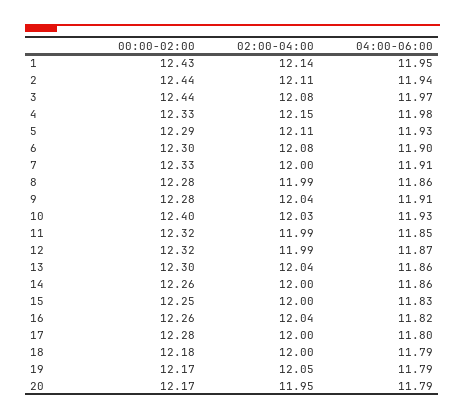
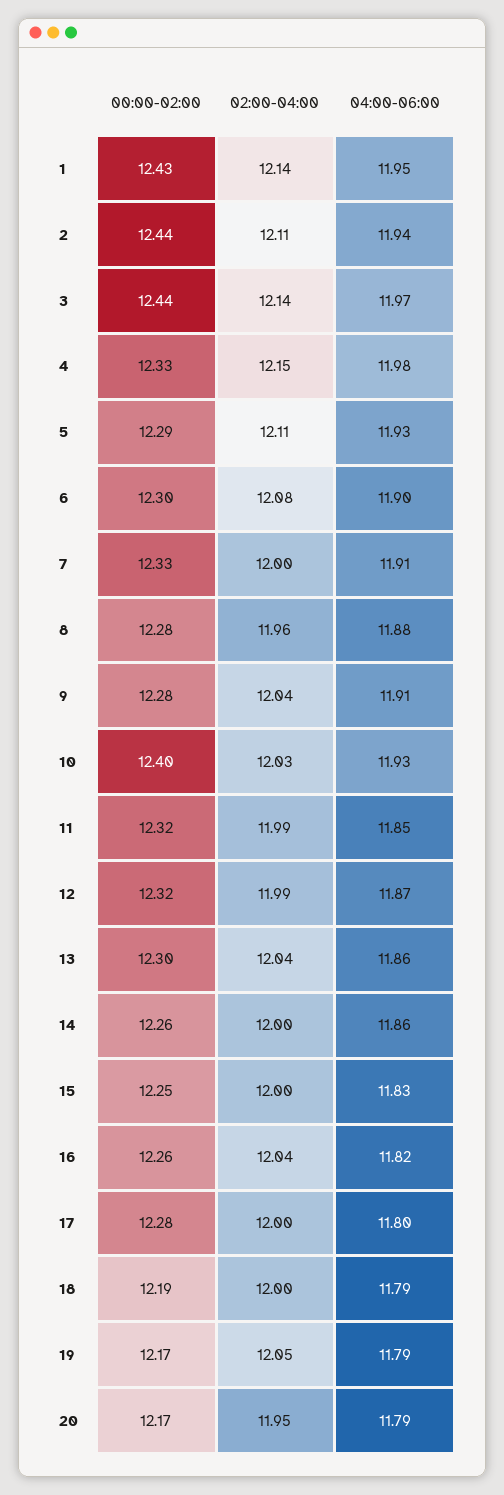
02:00-04:00, 3: 12.08 -> 12.14
02:00-04:00, 8: 11.99 -> 11.96
04:00-06:00, 8: 11.86 -> 11.88
00:00-02:00, 18: 12.18 -> 12.19

